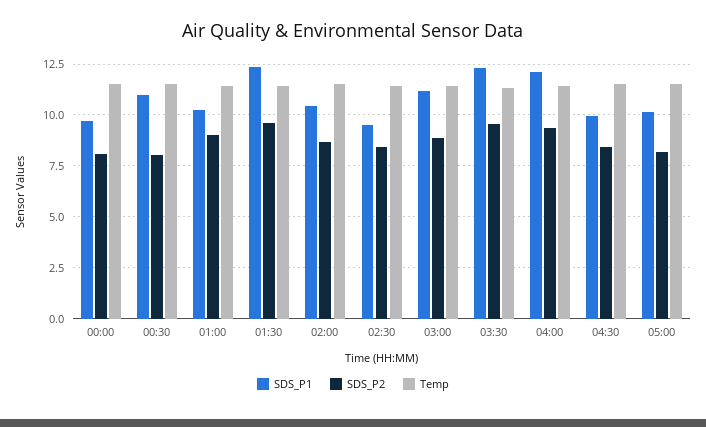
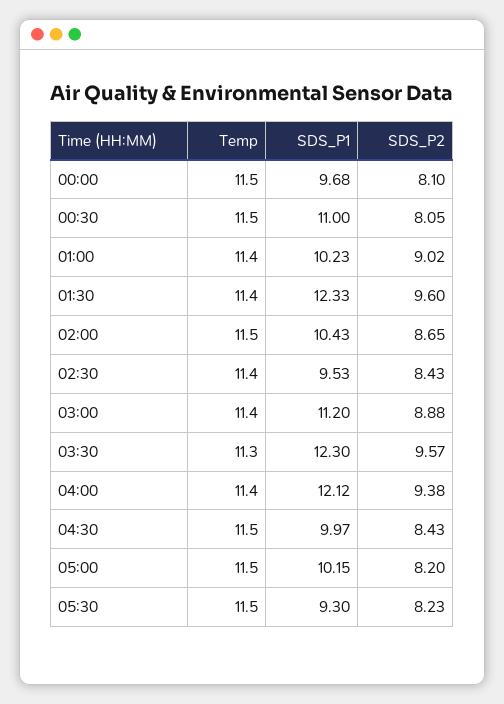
Temp, 05:30: none -> 11.5
SDS_P1, 05:30: none -> 9.3
SDS_P2, 05:30: none -> 8.23

